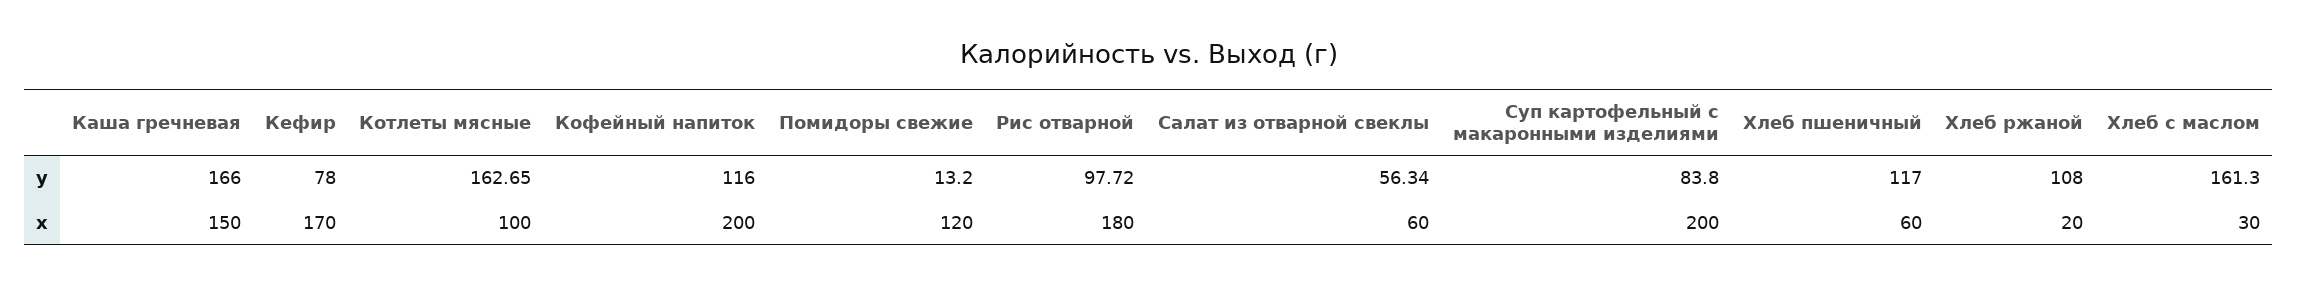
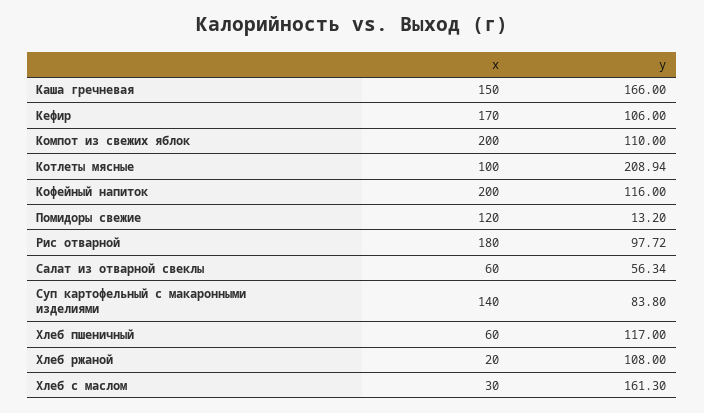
Кефир, y: 78 -> 106
Котлеты мясные, y: 162.65 -> 208.94
Суп картофельный с макаронными изделиями, x: 200 -> 140
Компот из свежих яблок, x: none -> 200
Компот из свежих яблок, y: none -> 110

